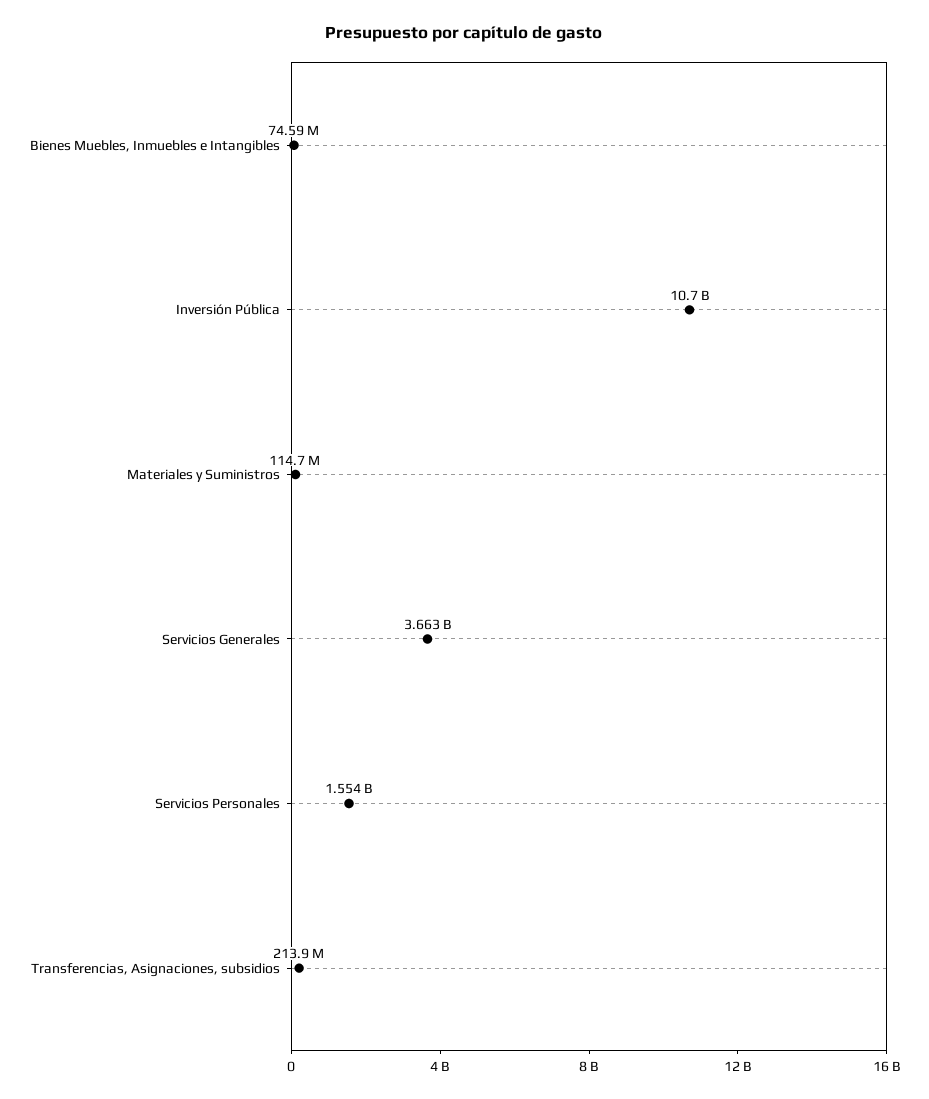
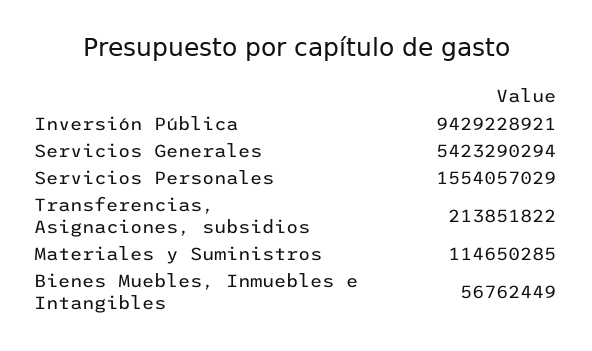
Bienes Muebles, Inmuebles e Intangibles: 74590000 -> 56762449
Inversión Pública: 10700000000 -> 9429228921
Servicios Generales: 3663000000 -> 5423290294

